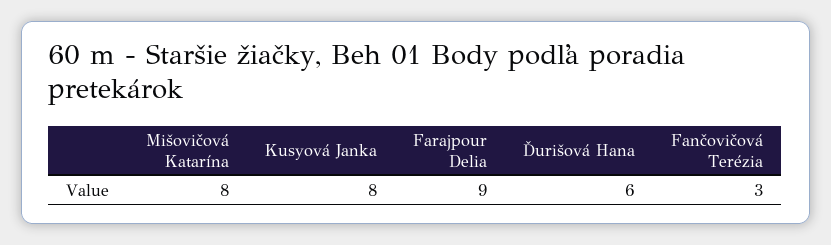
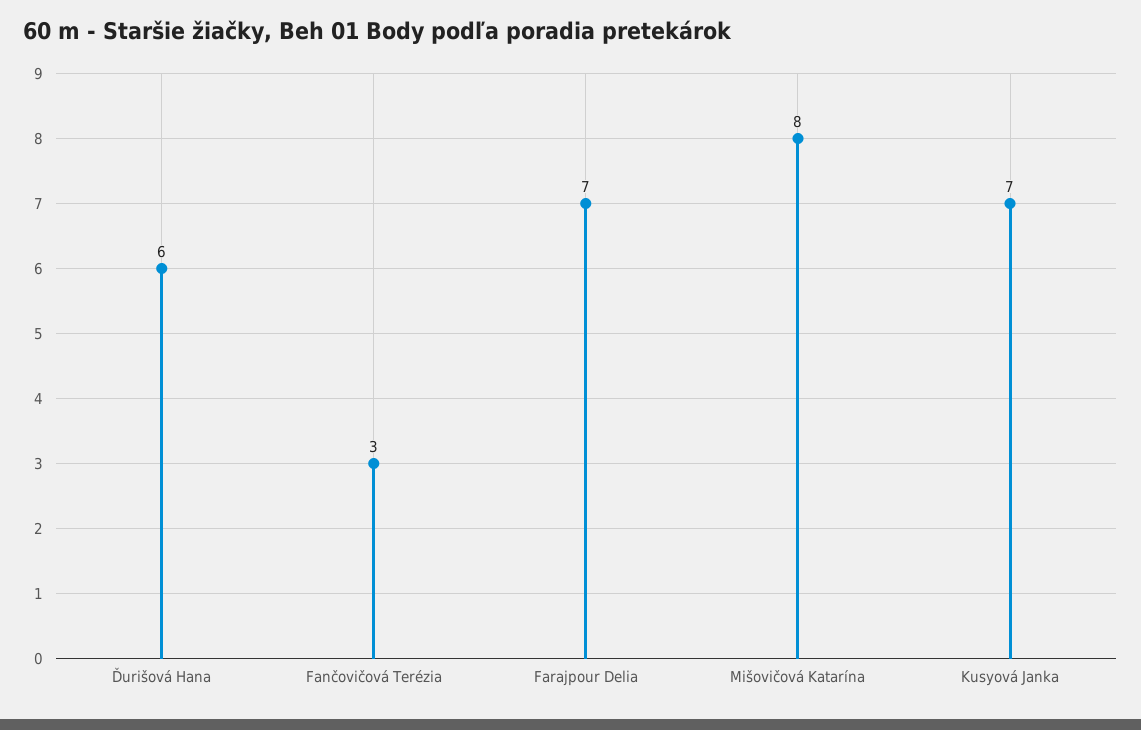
Kusyová Janka: 8 -> 7
Farajpour Delia: 9 -> 7

